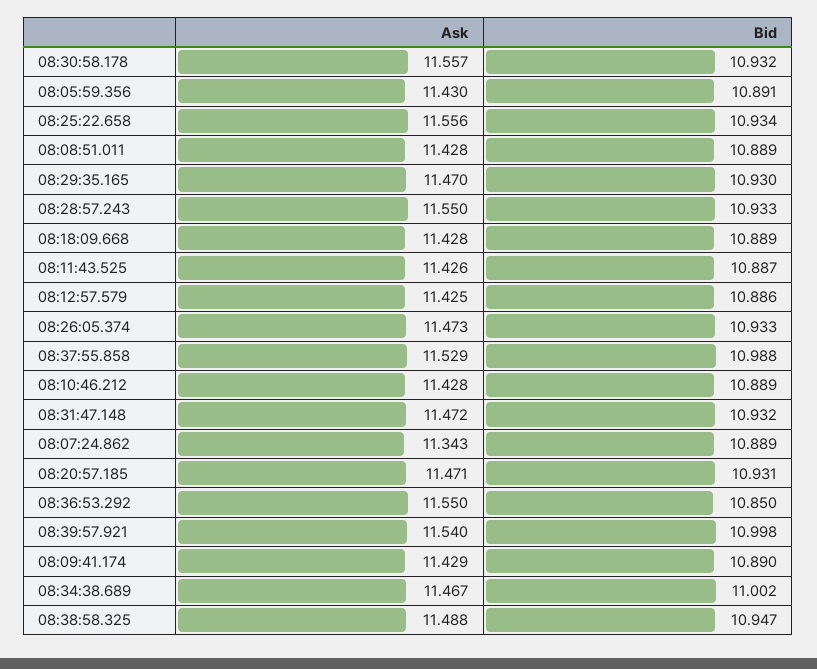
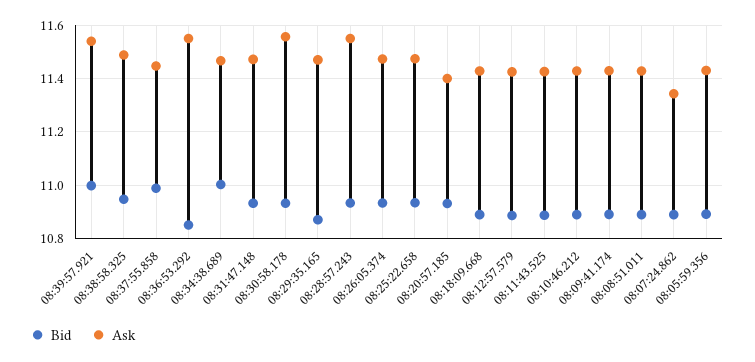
Ask, 08:25:22.658: 11.556 -> 11.475
Bid, 08:29:35.165: 10.93 -> 10.875
Ask, 08:37:55.858: 11.529 -> 11.45
Ask, 08:20:57.185: 11.471 -> 11.4

